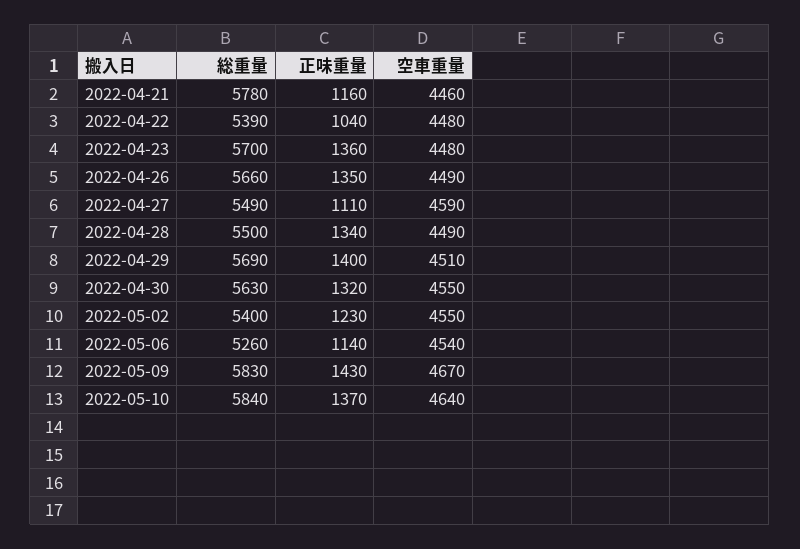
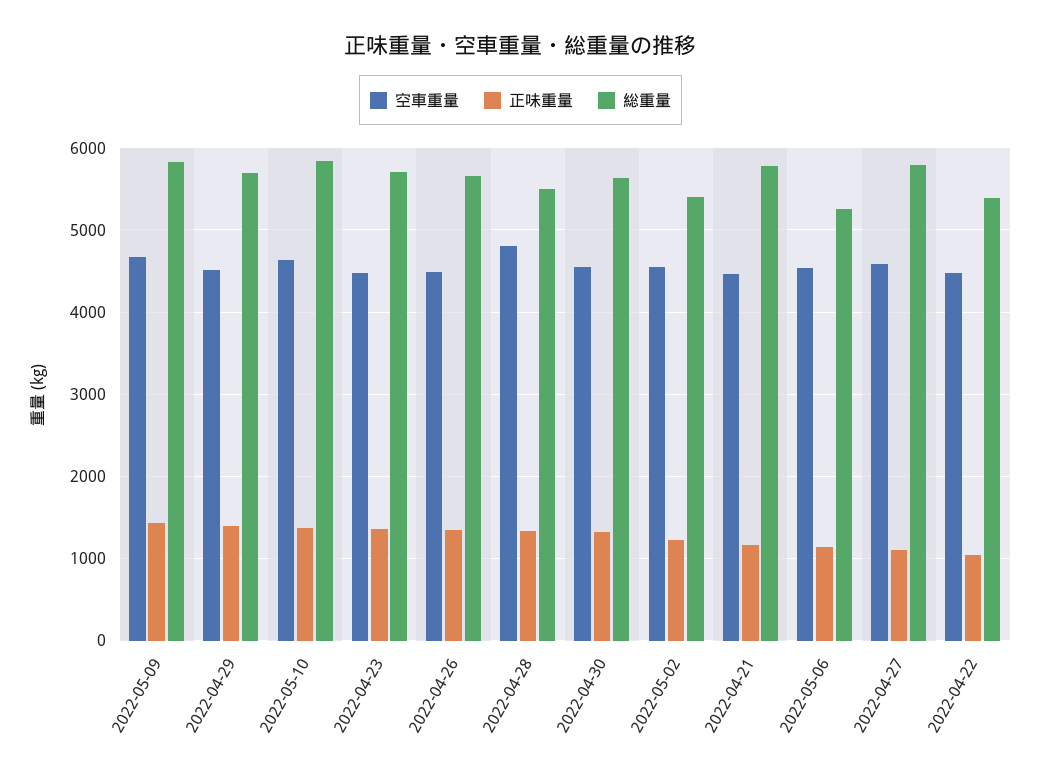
総重量, 2022-04-27: 5490 -> 5800
空車重量, 2022-04-28: 4490 -> 4800

